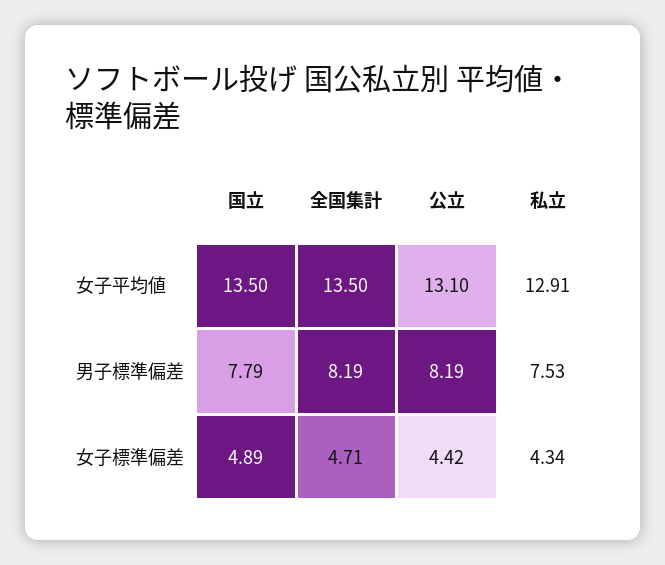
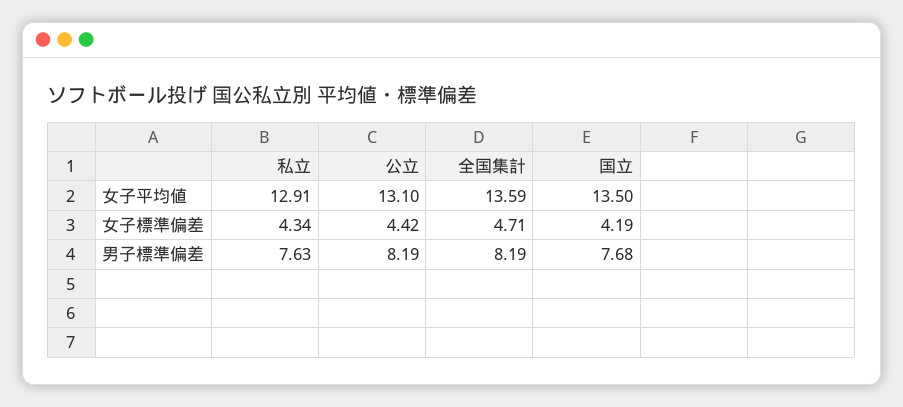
全国集計, 女子平均値: 13.5 -> 13.59
国立, 男子標準偏差: 7.79 -> 7.68
私立, 男子標準偏差: 7.53 -> 7.63
国立, 女子標準偏差: 4.89 -> 4.19

